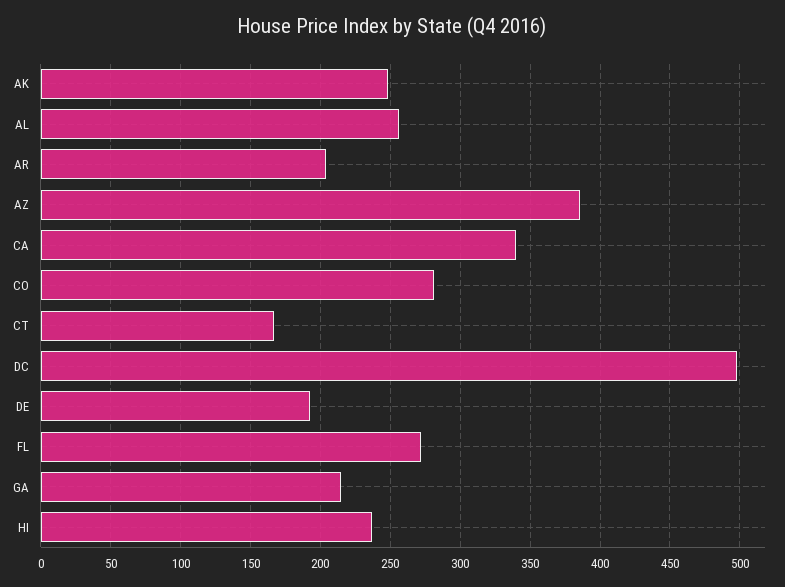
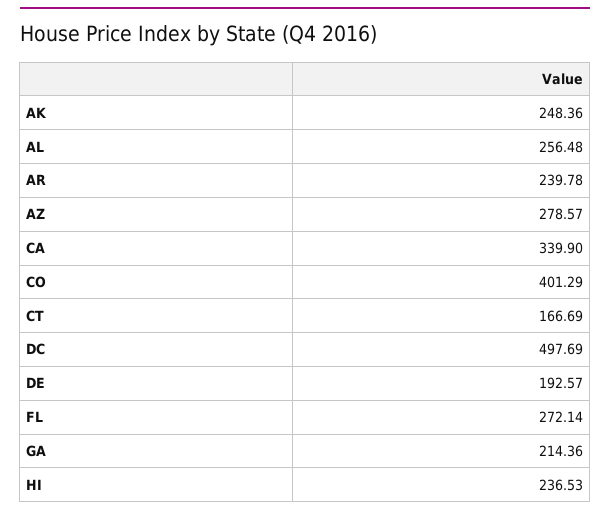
AR: 205 -> 239.78
AZ: 385 -> 278.57
CO: 280 -> 401.29

